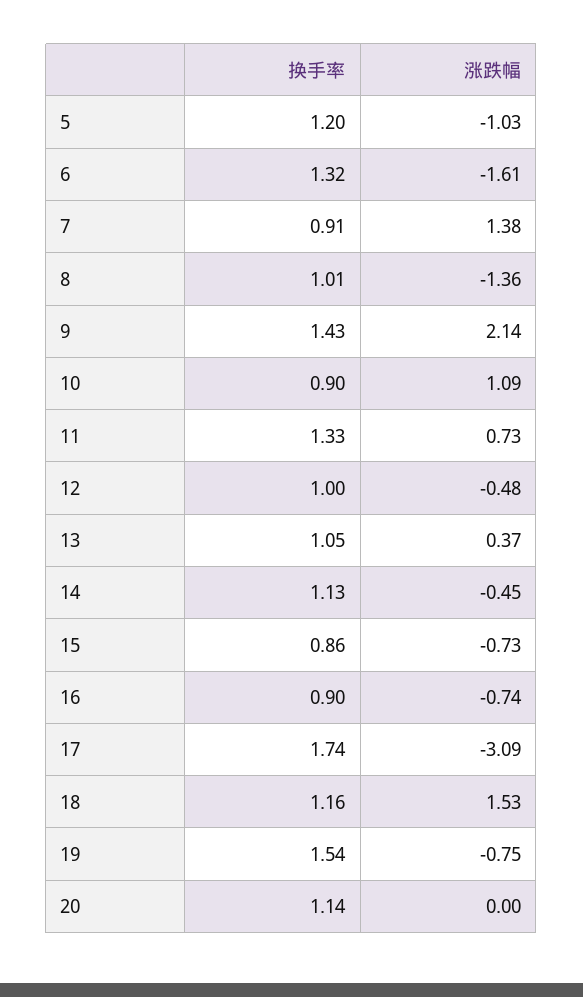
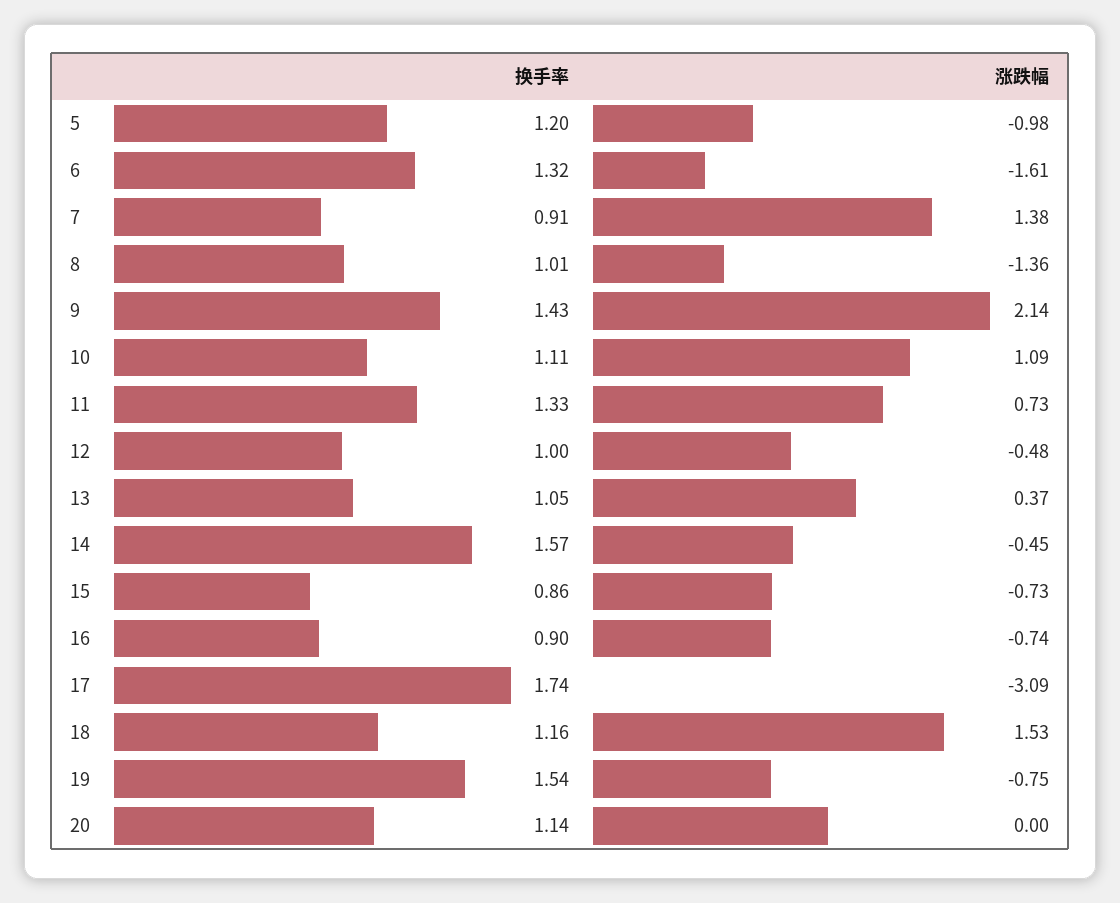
涨跌幅, 5: -1.03 -> -0.98
换手率, 10: 0.9 -> 1.11
换手率, 14: 1.13 -> 1.57

